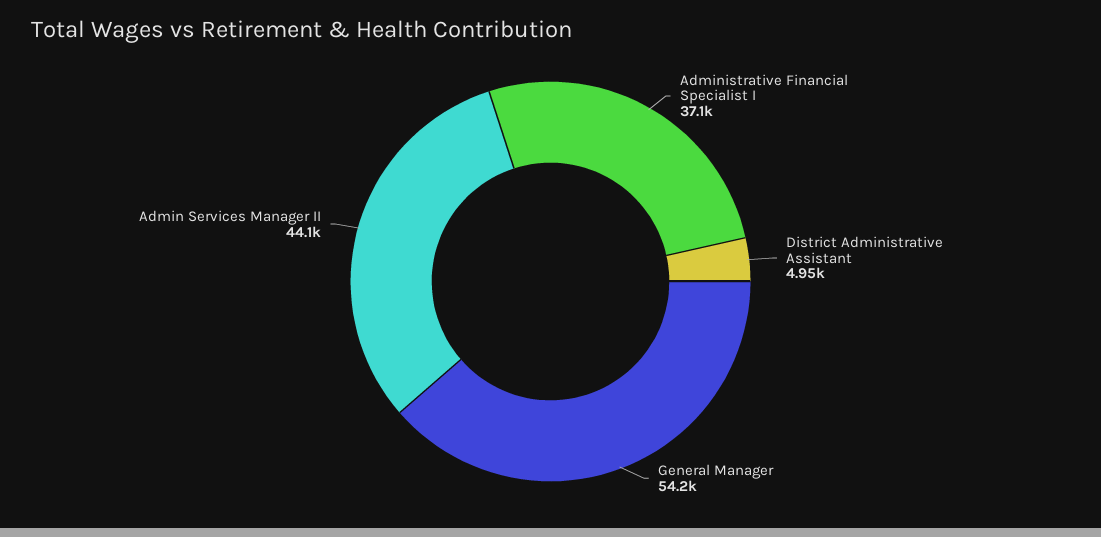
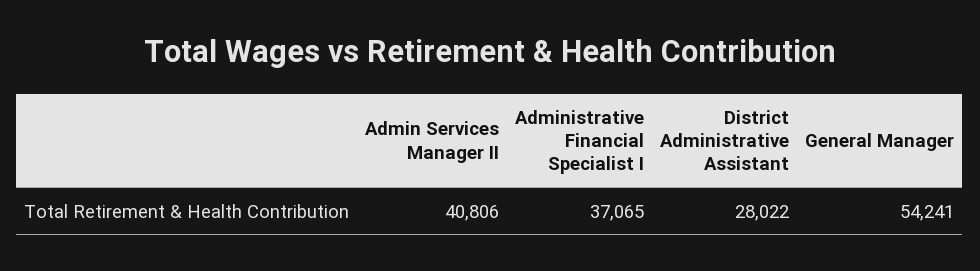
District Administrative Assistant: 4950 -> 28022
Admin Services Manager II: 44100 -> 40806

